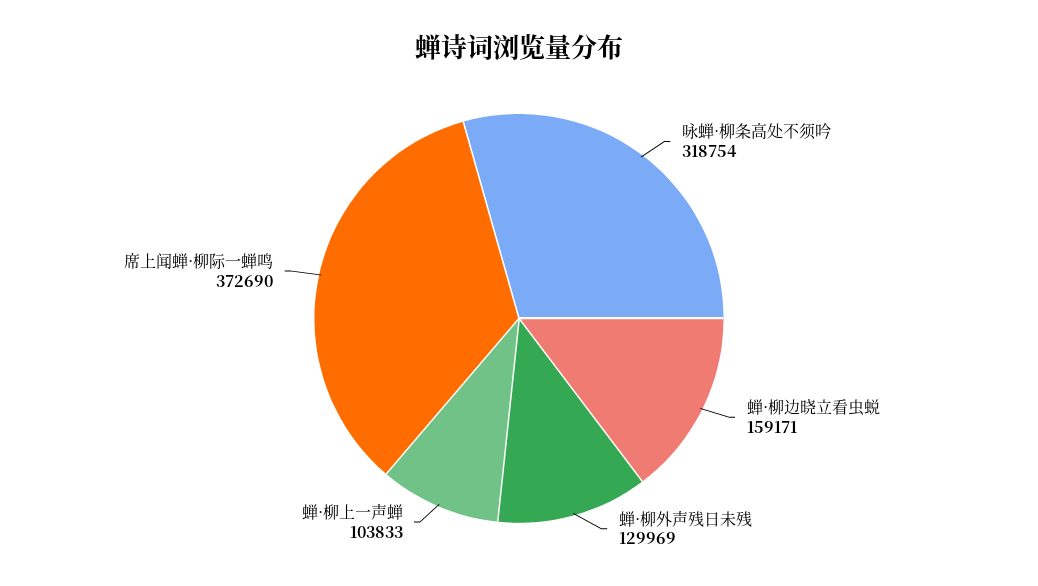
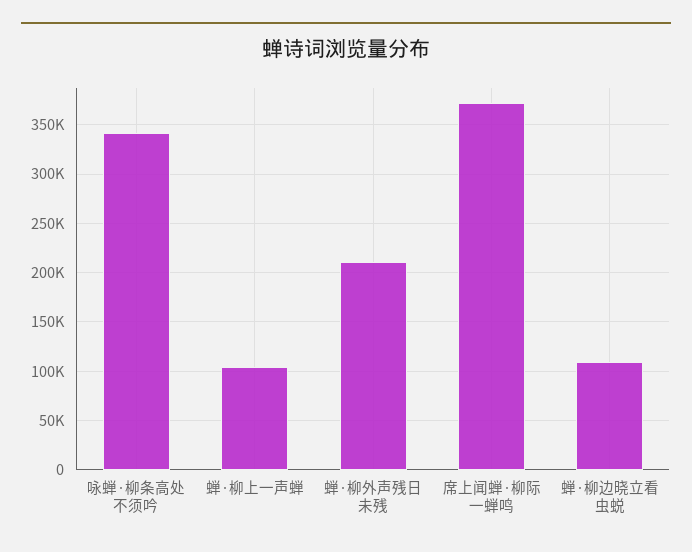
咏蝉·柳条高处不须吟: 318754 -> 340000
蝉·柳边晓立看虫蜕: 159171 -> 110000
蝉·柳外声残日未残: 129969 -> 210000

